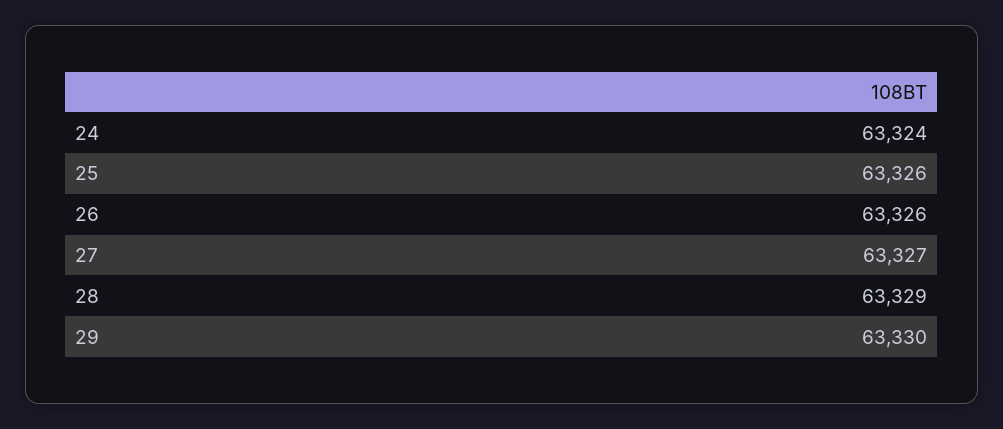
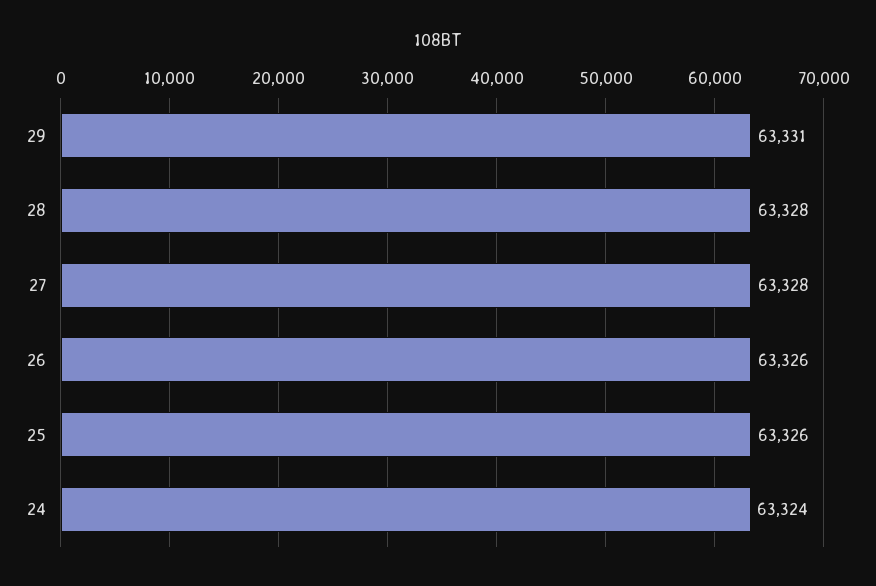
27: 63327 -> 63328
28: 63329 -> 63328
29: 63330 -> 63331

